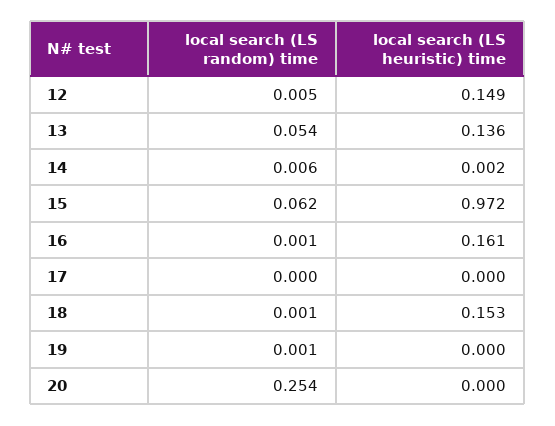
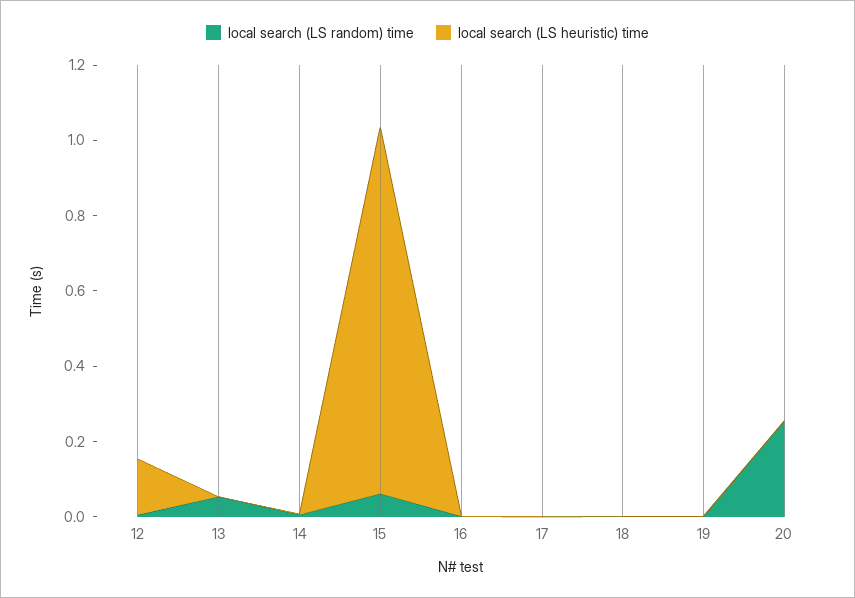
local search (LS heuristic) time, 13: 0.136 -> 0
local search (LS heuristic) time, 16: 0.161 -> 0
local search (LS heuristic) time, 18: 0.153 -> 0

